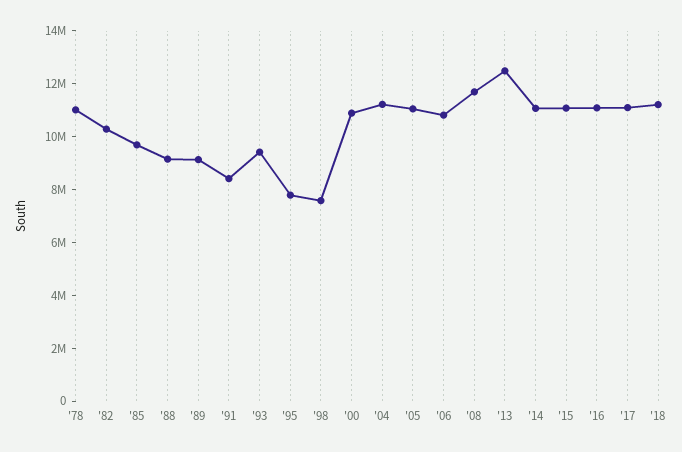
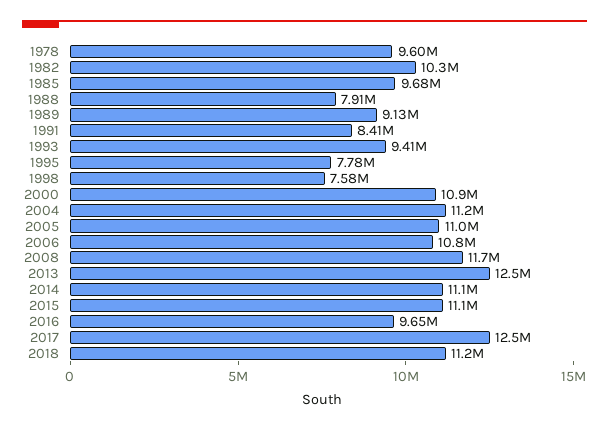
'78: 11000000 -> 9600000
'88: 9000000 -> 7910000
'16: 11000000 -> 9650000
'17: 11000000 -> 12500000

